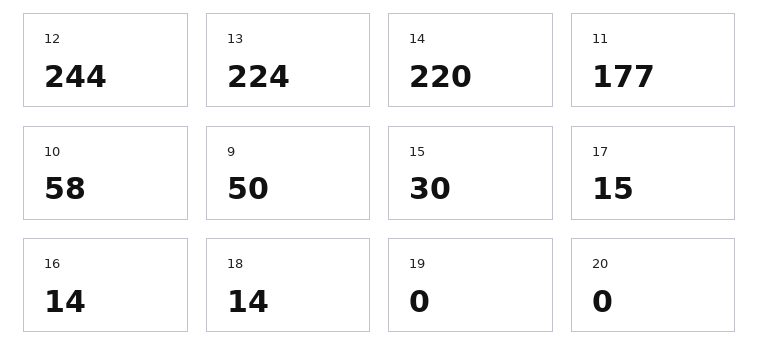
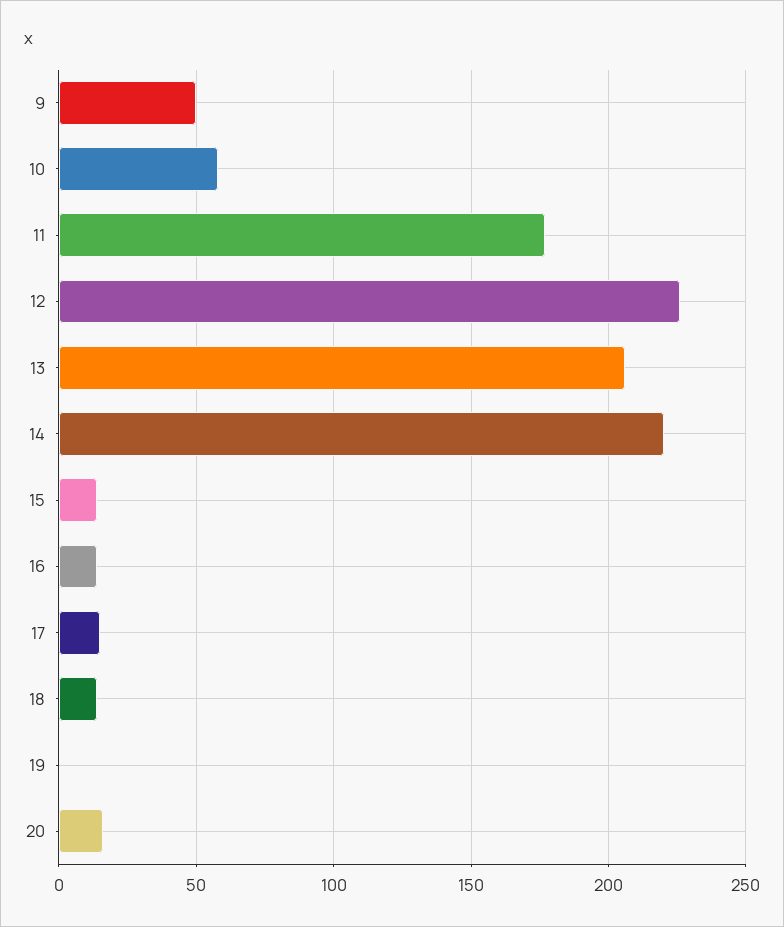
12: 244 -> 225
13: 224 -> 205
15: 30 -> 15
20: 0 -> 15

